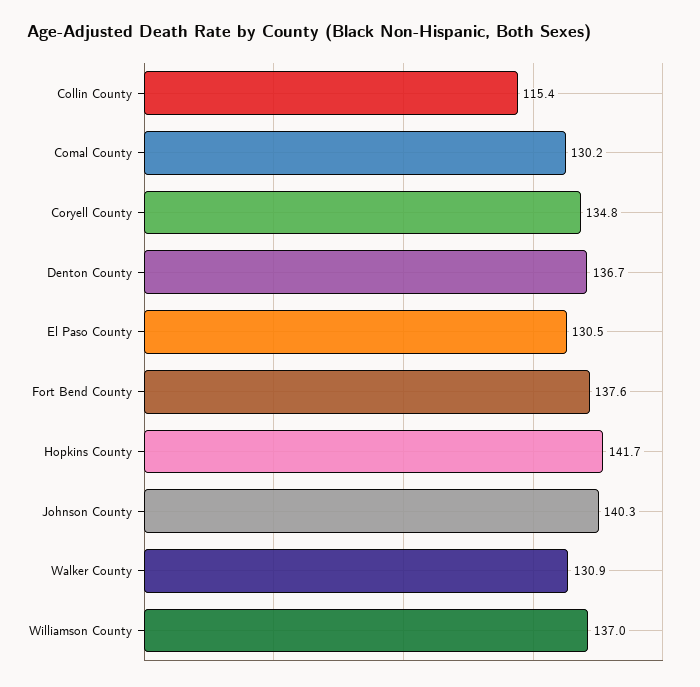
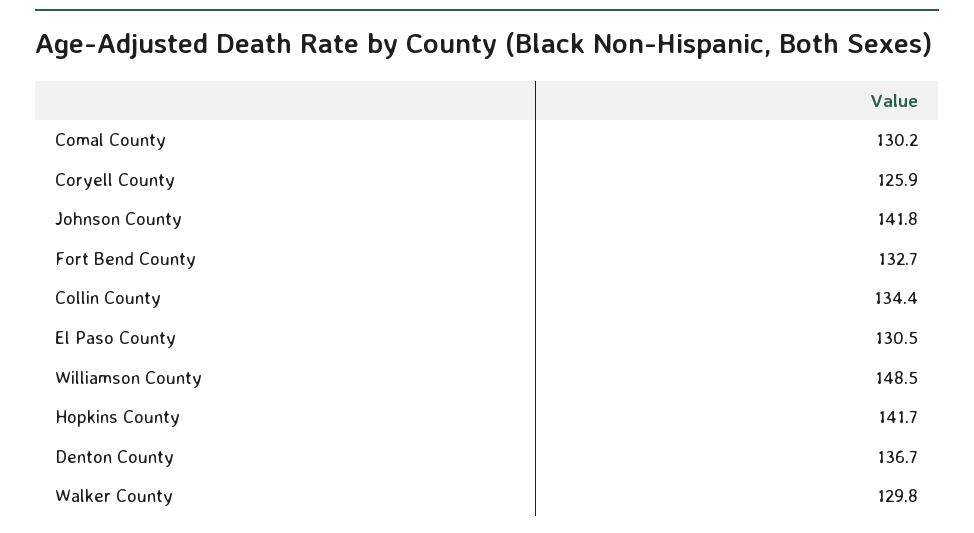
Collin County: 115.4 -> 134.4
Coryell County: 134.8 -> 125.9
Fort Bend County: 137.6 -> 132.7
Johnson County: 140.3 -> 141.8
Walker County: 130.9 -> 129.8
Williamson County: 137 -> 148.5

